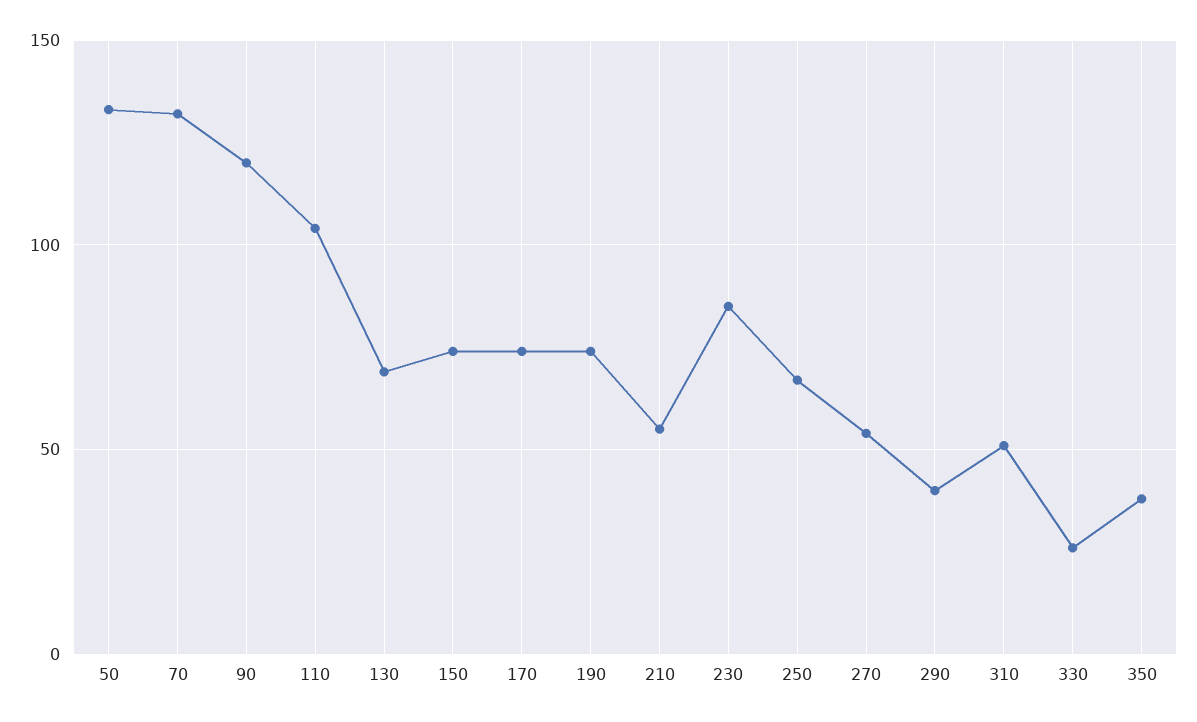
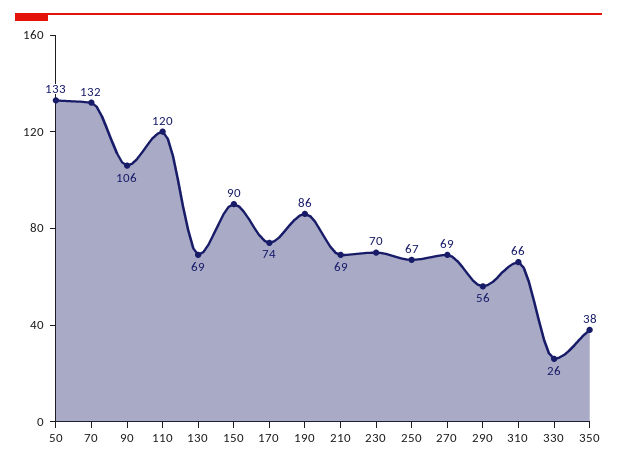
90: 120 -> 106
110: 105 -> 120
150: 75 -> 90
190: 75 -> 86
210: 55 -> 69
230: 85 -> 70
270: 55 -> 69
290: 40 -> 56
310: 50 -> 66

